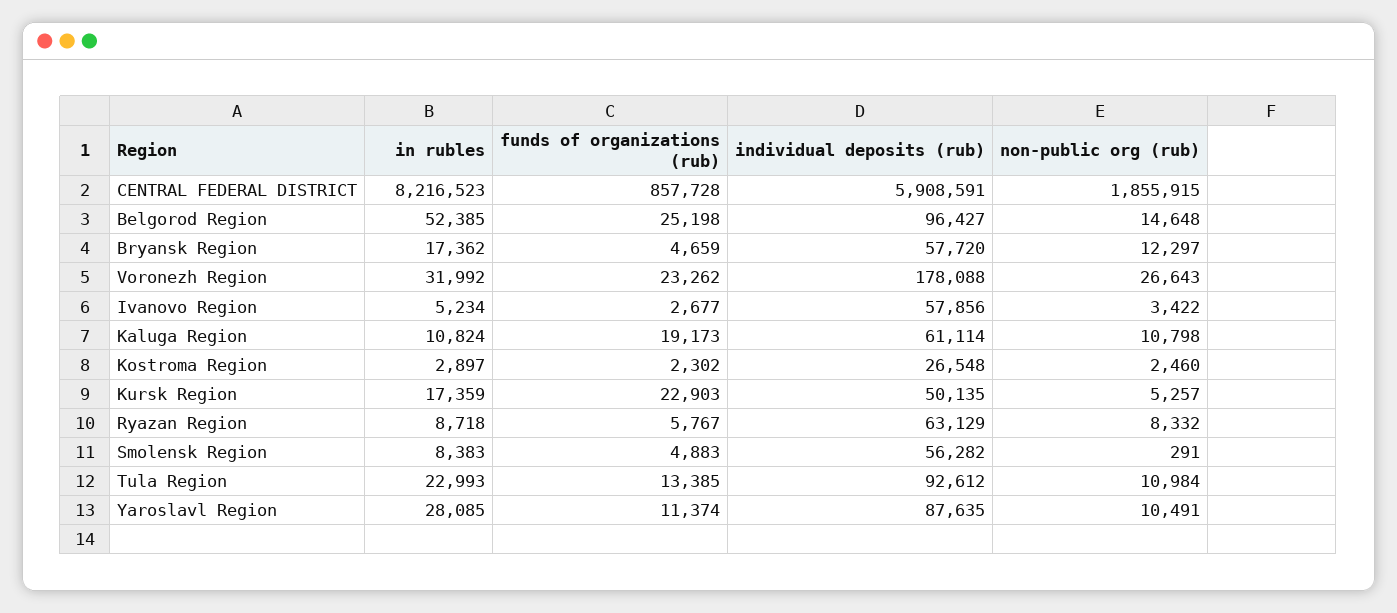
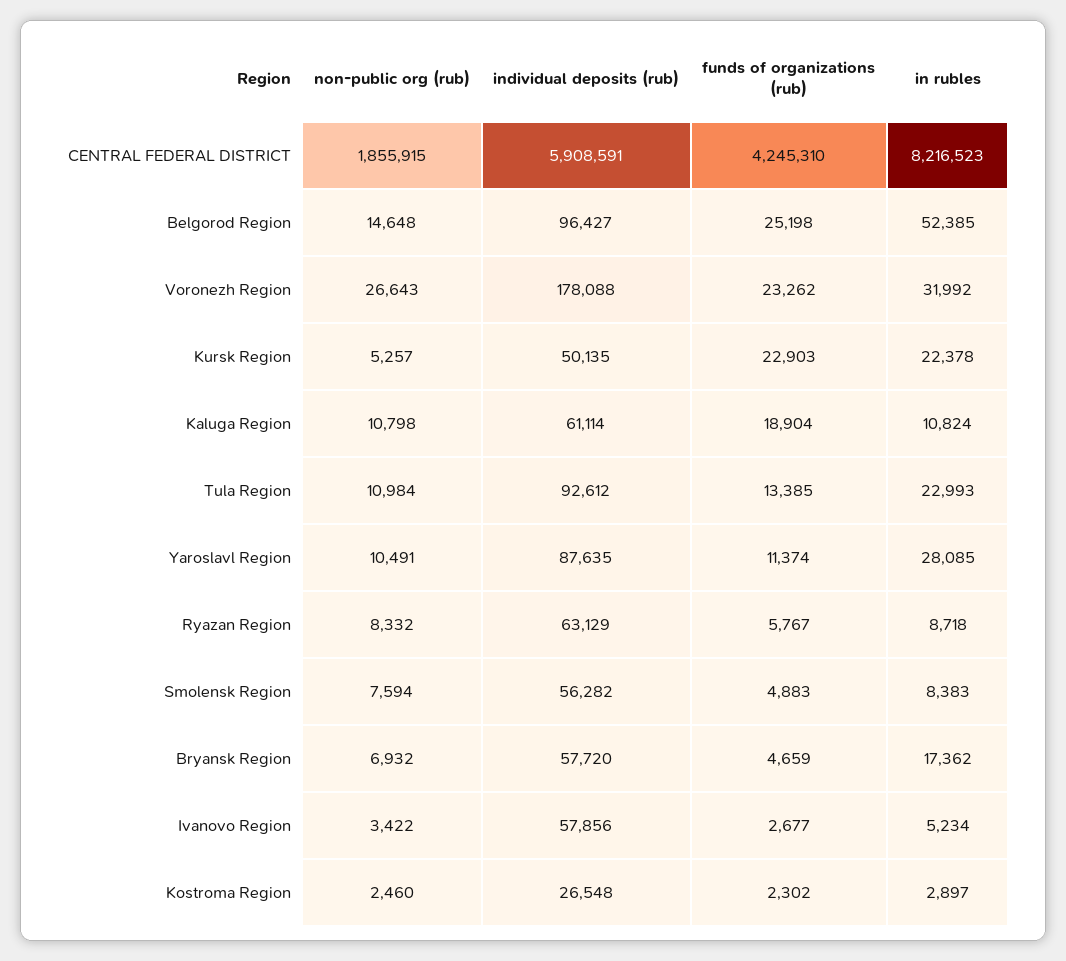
funds of organizations (rub), CENTRAL FEDERAL DISTRICT: 857728 -> 4245310
non-public org (rub), Bryansk Region: 12297 -> 6932
funds of organizations (rub), Kaluga Region: 19173 -> 18904
in rubles, Kursk Region: 17359 -> 22378
non-public org (rub), Smolensk Region: 291 -> 7594

